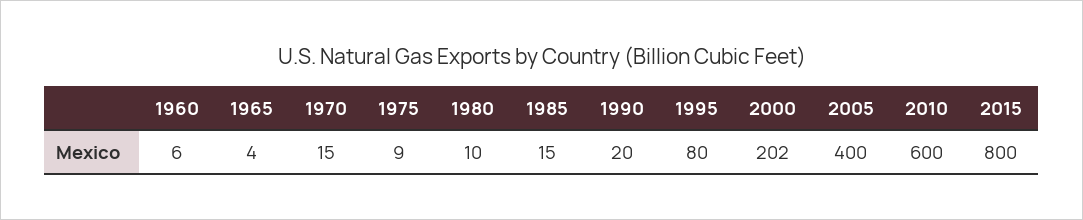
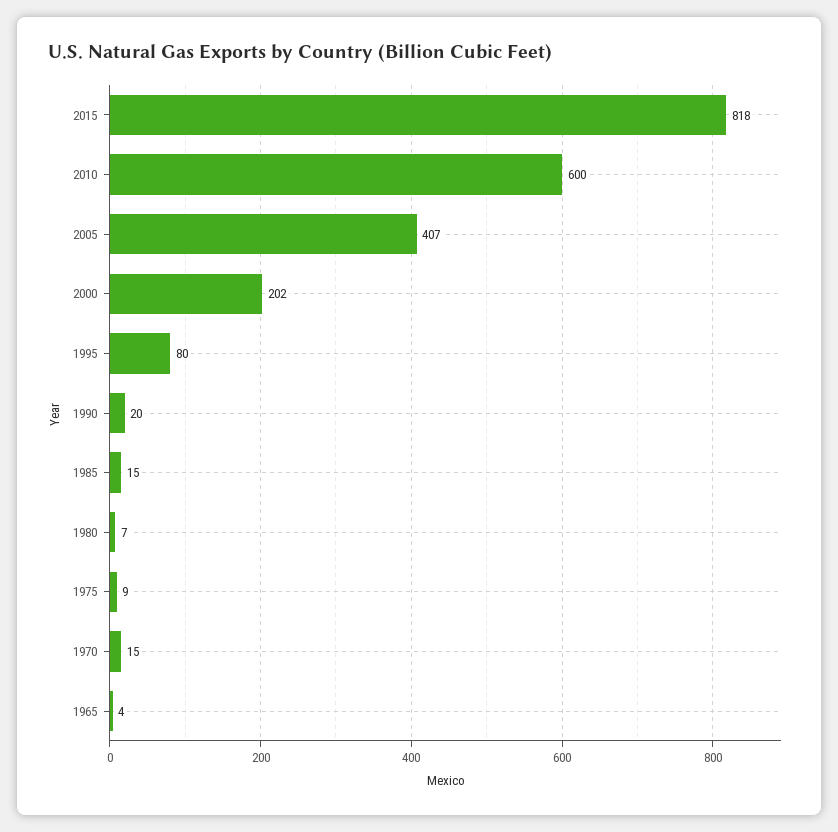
1960: 6 -> none
1980: 10 -> 7
2005: 400 -> 407
2015: 800 -> 818

